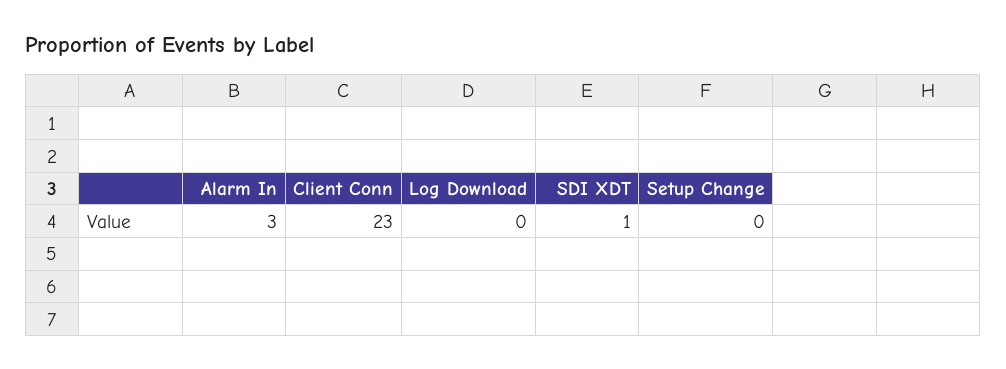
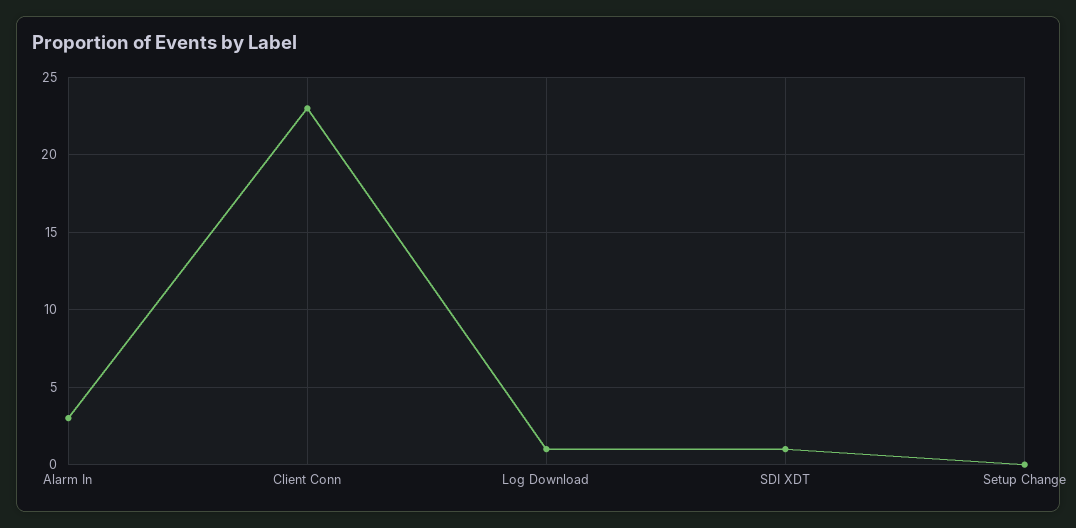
Log Download: 0 -> 1

